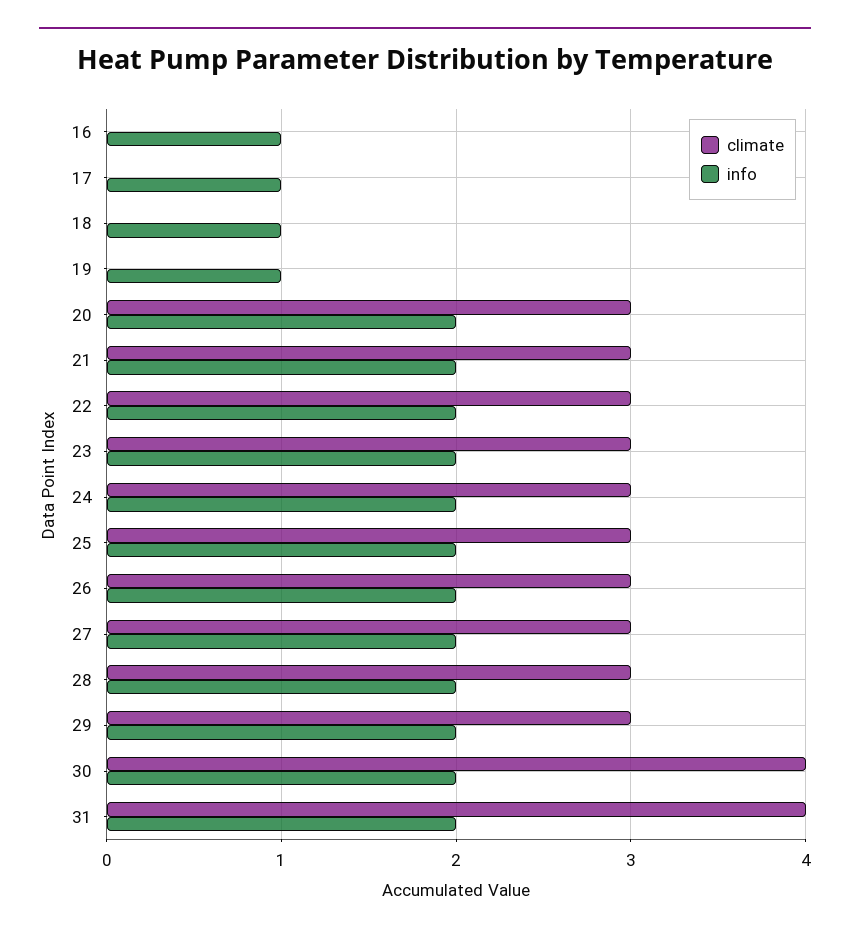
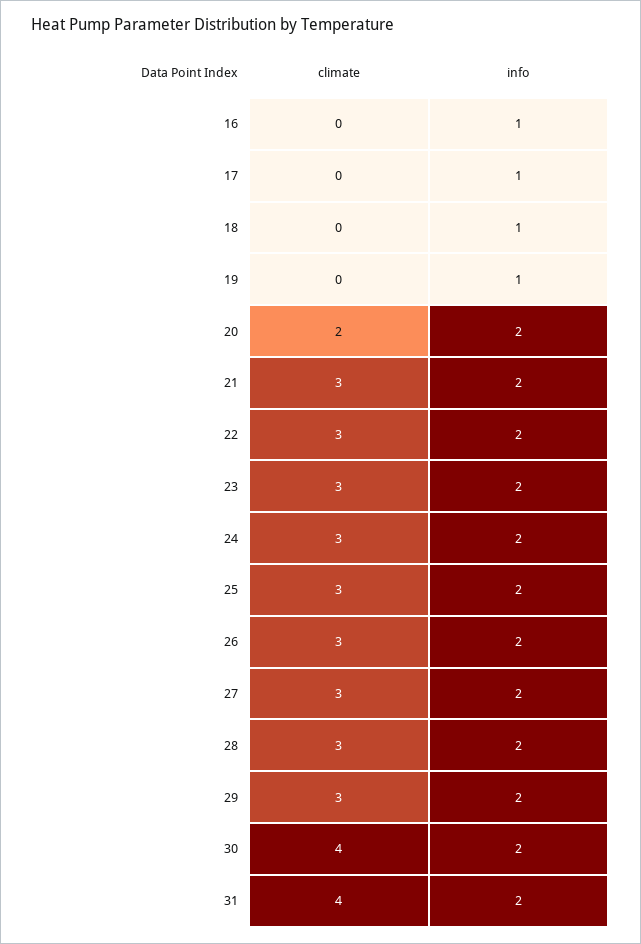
climate, 20: 3 -> 2

